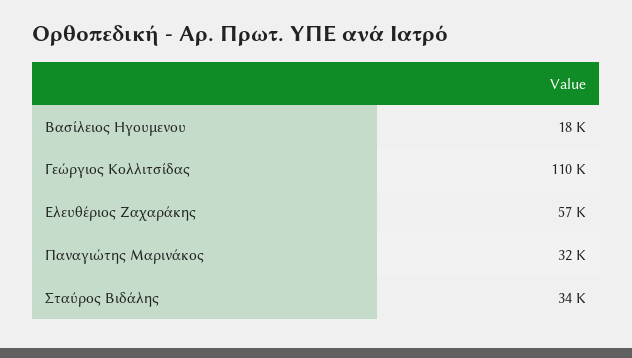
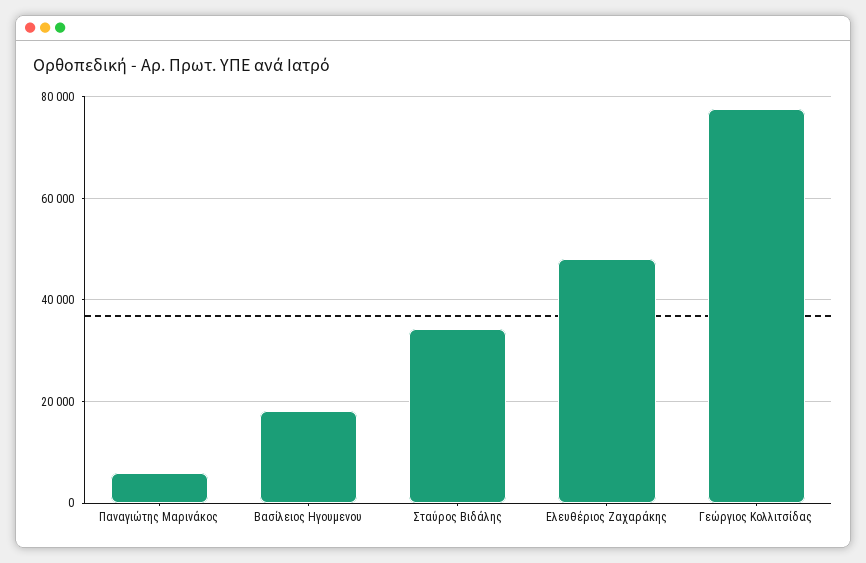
Γεώργιος Κολλιτσίδας: 110000 -> 78000
Ελευθέριος Ζαχαράκης: 57000 -> 48000
Παναγιώτης Μαρινάκος: 32000 -> 6000

